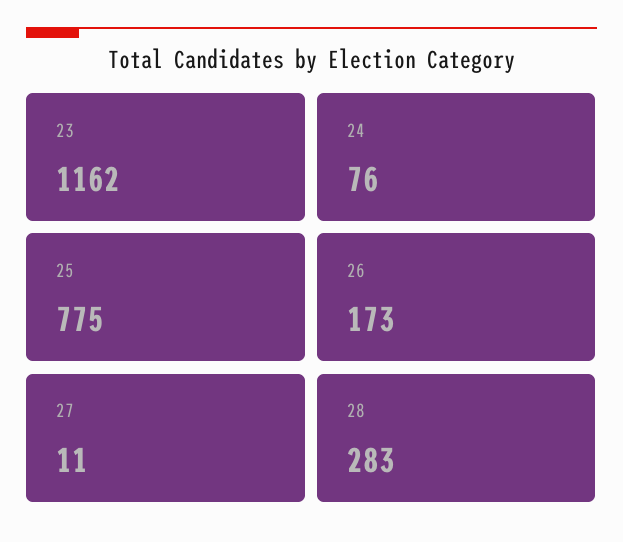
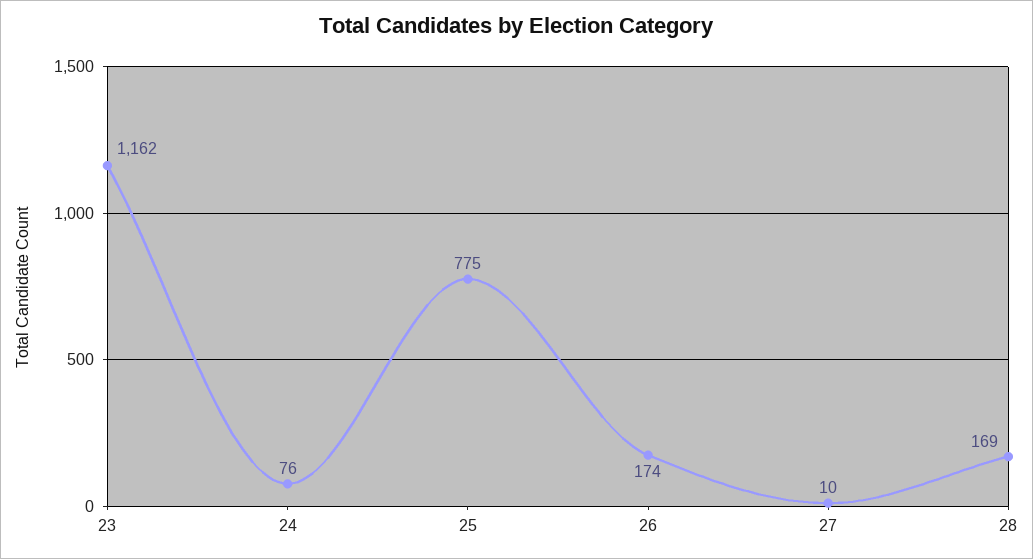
26: 173 -> 174
27: 11 -> 10
28: 283 -> 169

